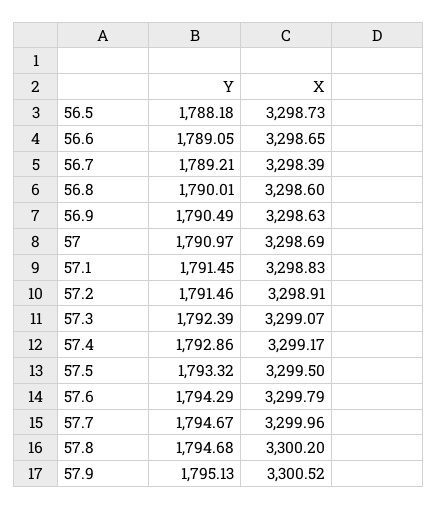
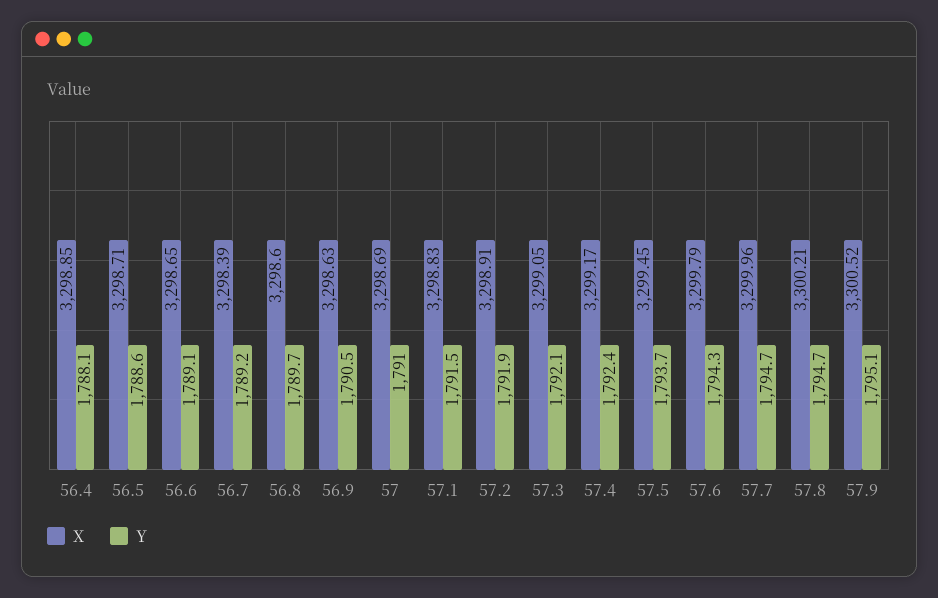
Y, 56.5: 1788.18 -> 1788.6
X, 56.5: 3298.73 -> 3298.71
Y, 56.8: 1790.01 -> 1789.7
Y, 57.2: 1791.46 -> 1791.9
Y, 57.3: 1792.39 -> 1792.1
X, 57.3: 3299.07 -> 3299.05
Y, 57.4: 1792.86 -> 1792.4
Y, 57.5: 1793.32 -> 1793.7
X, 57.5: 3299.5 -> 3299.45
X, 57.8: 3300.2 -> 3300.21
X, 56.4: none -> 3298.85
Y, 56.4: none -> 1788.1

